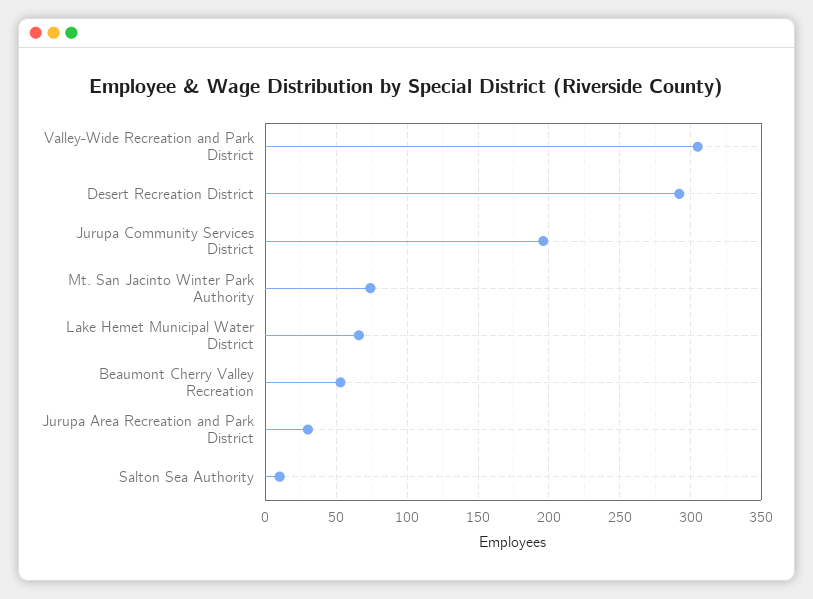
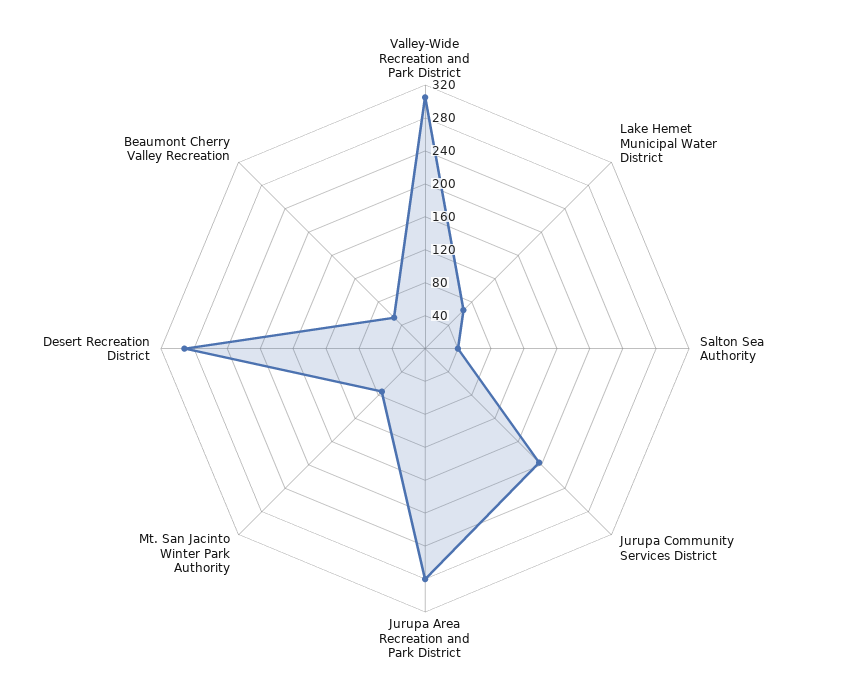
Jurupa Area Recreation and Park District: 30 -> 280
Salton Sea Authority: 10 -> 40

